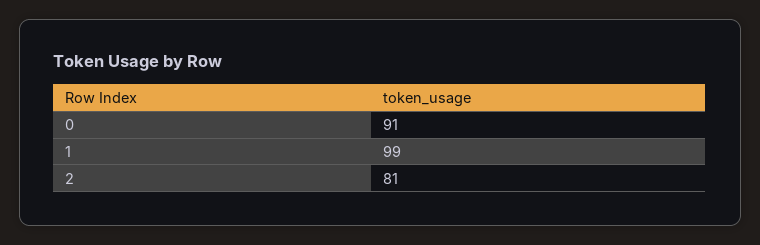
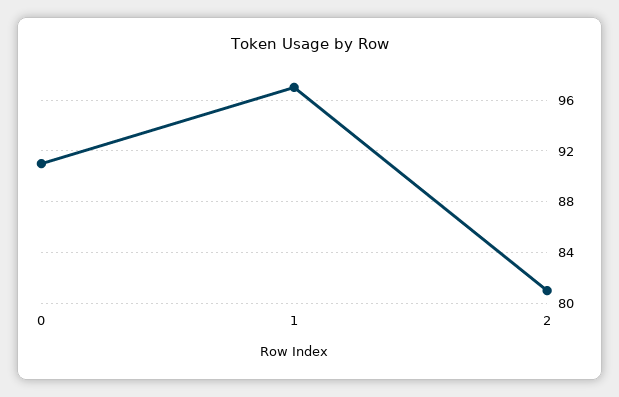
1: 99 -> 97

